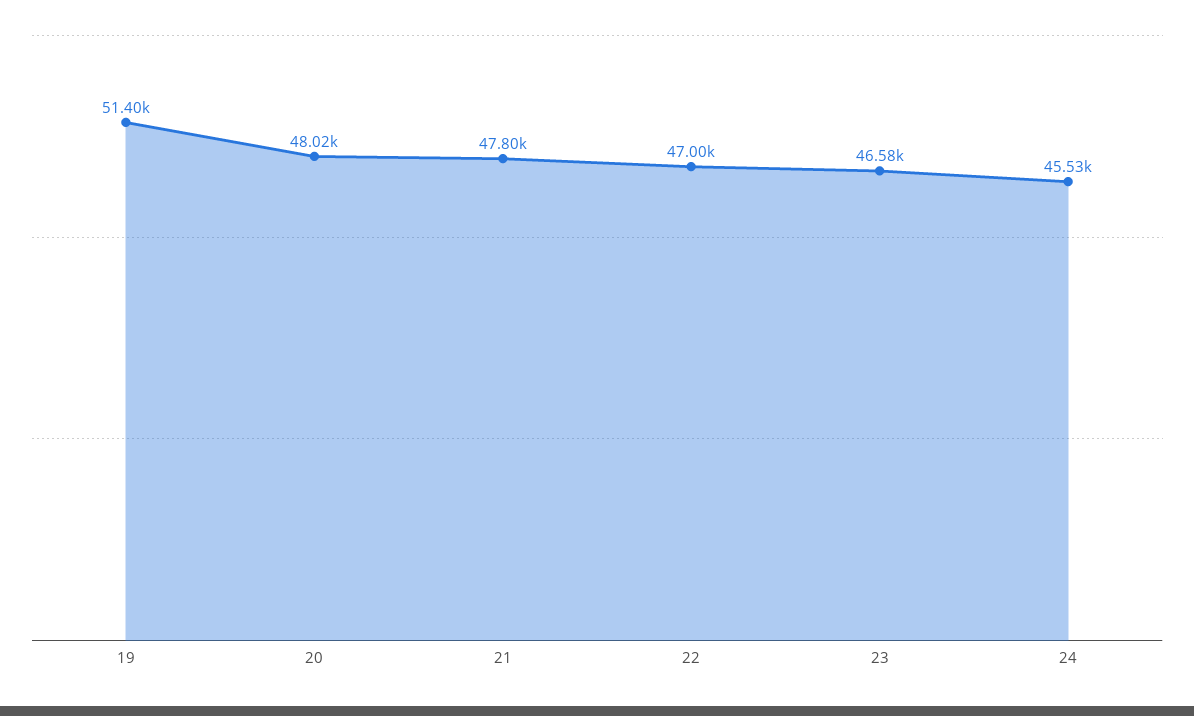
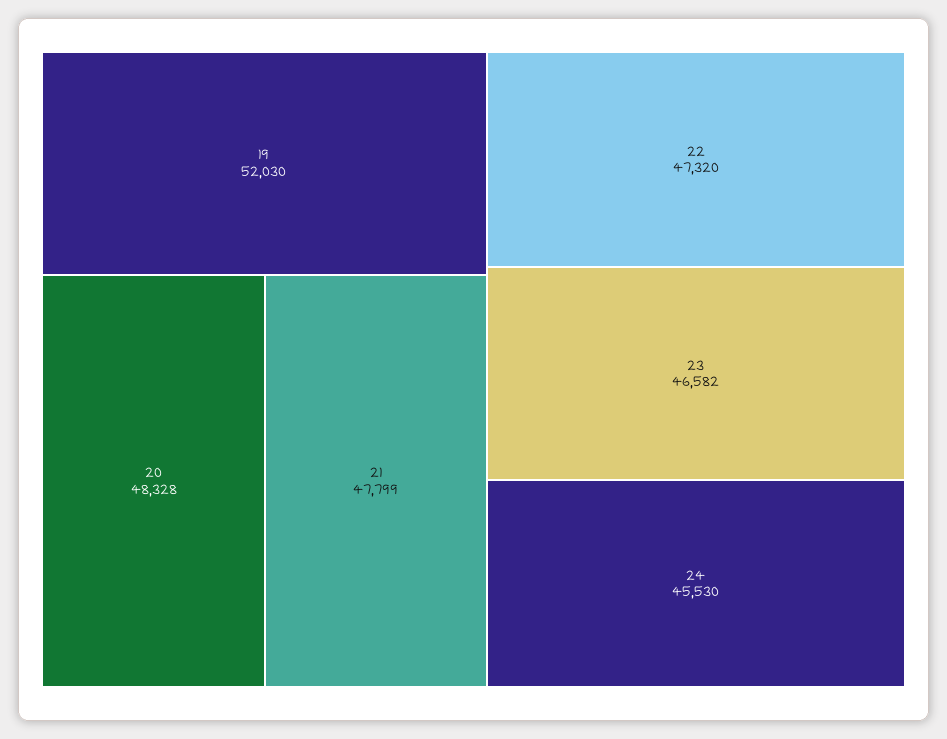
19: 51400 -> 52030
20: 48020 -> 48328
22: 47000 -> 47320

